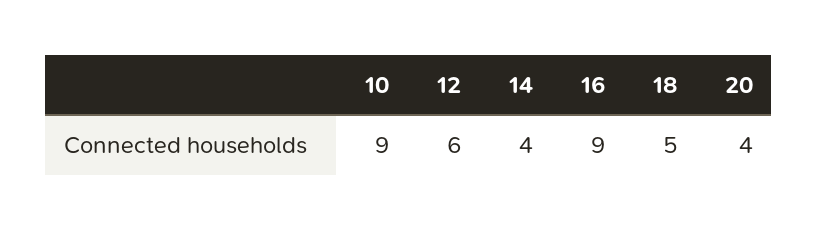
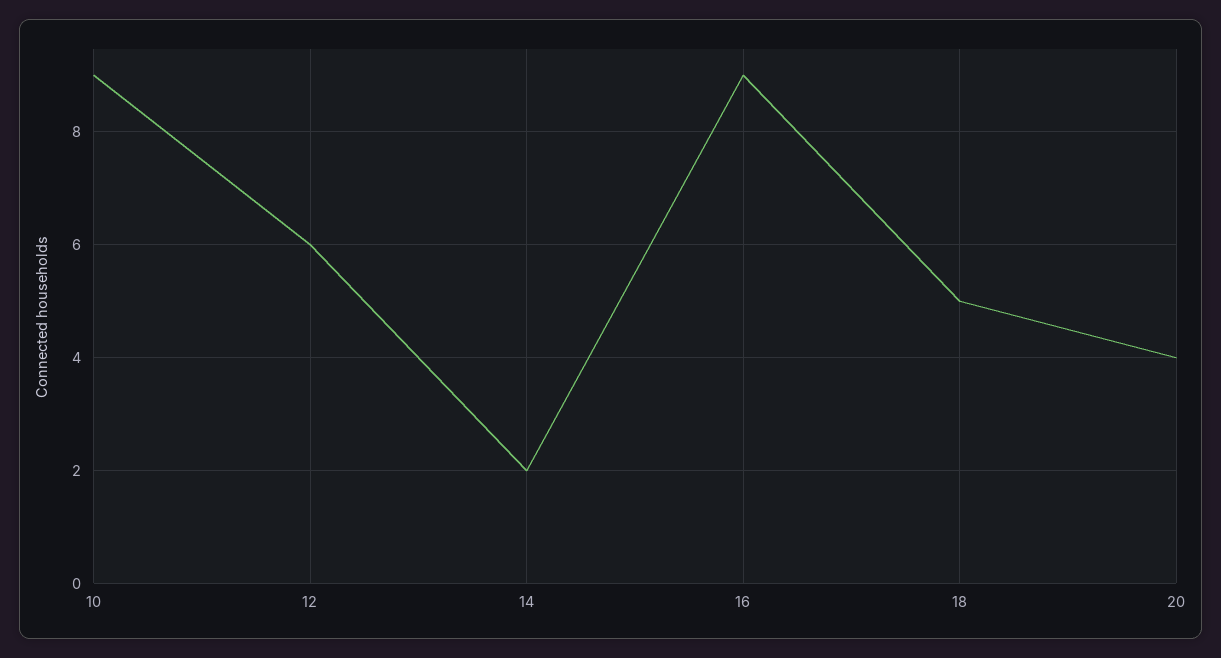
14: 4 -> 2

